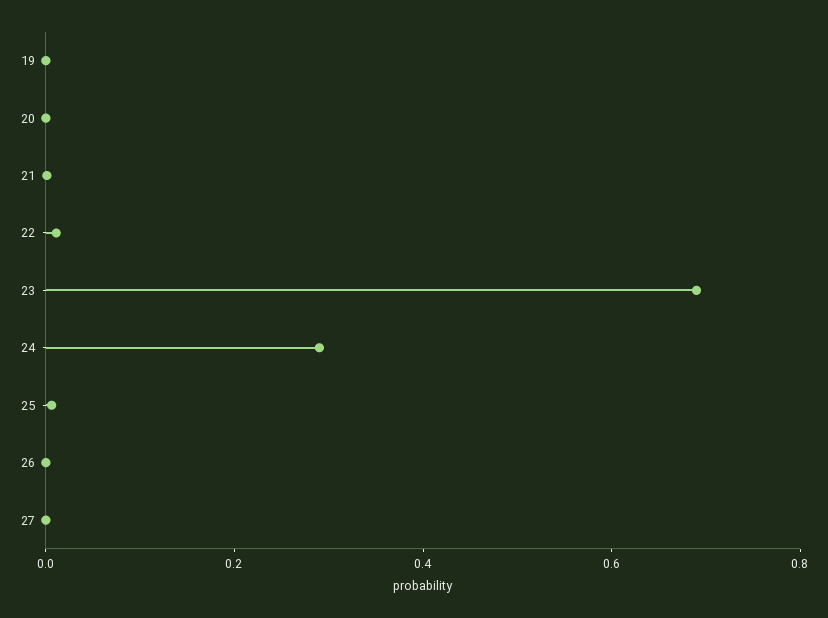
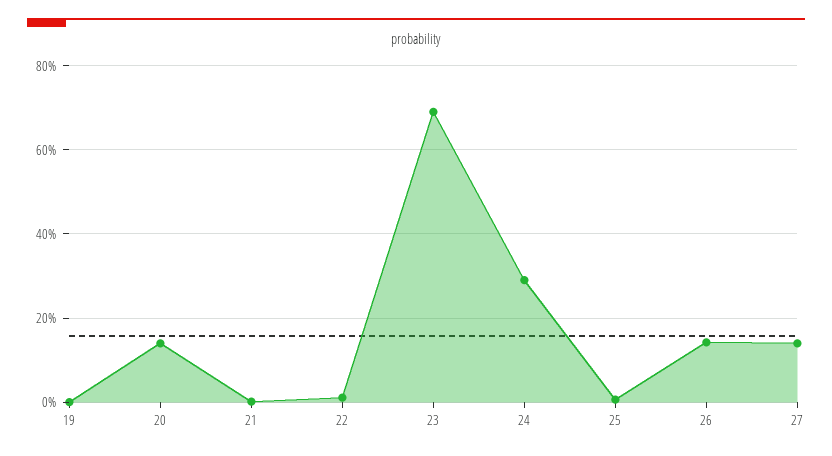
20: 0 -> 0.14
26: 0 -> 0.14
27: 0 -> 0.14

